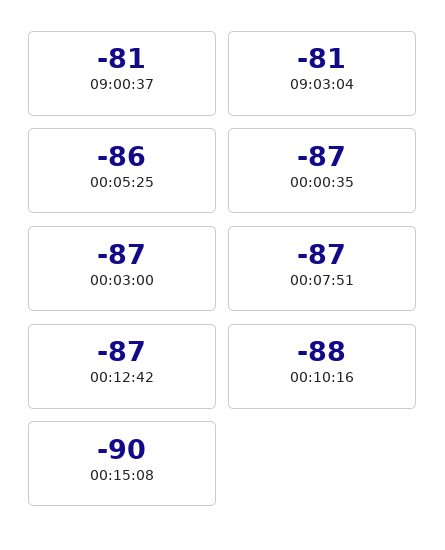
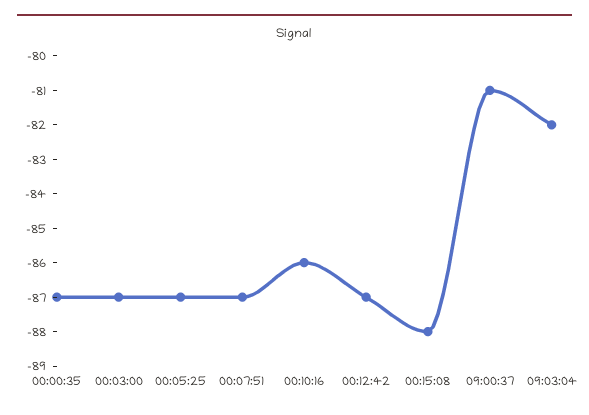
09:03:04: -81 -> -82
00:05:25: -86 -> -87
00:10:16: -88 -> -86
00:15:08: -90 -> -88

